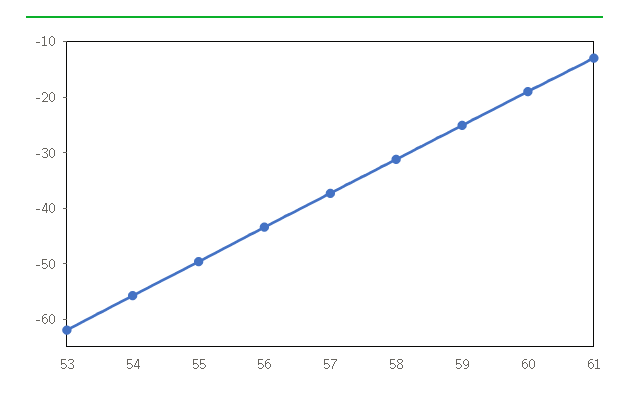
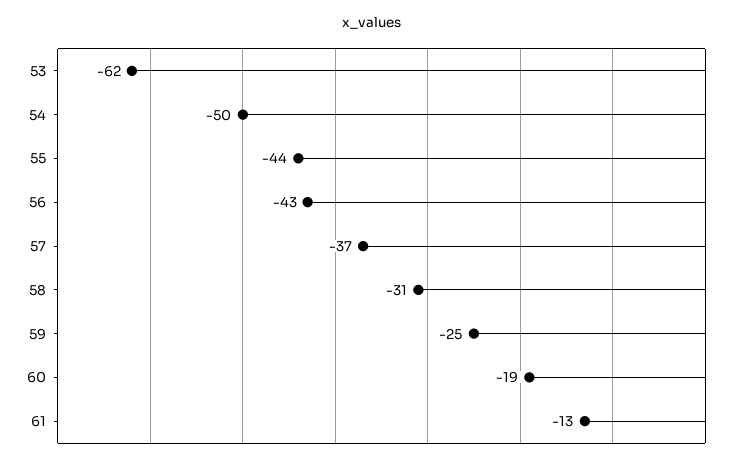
54: -56 -> -50
55: -50 -> -44

